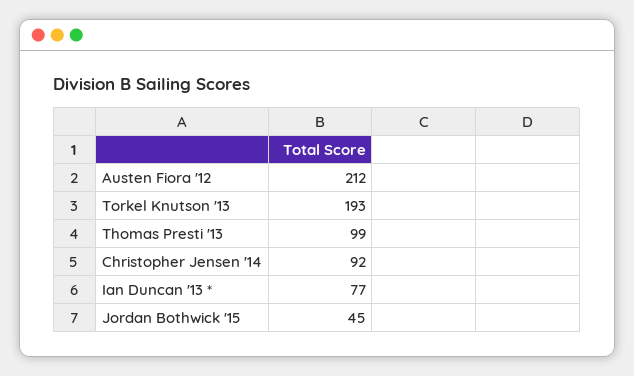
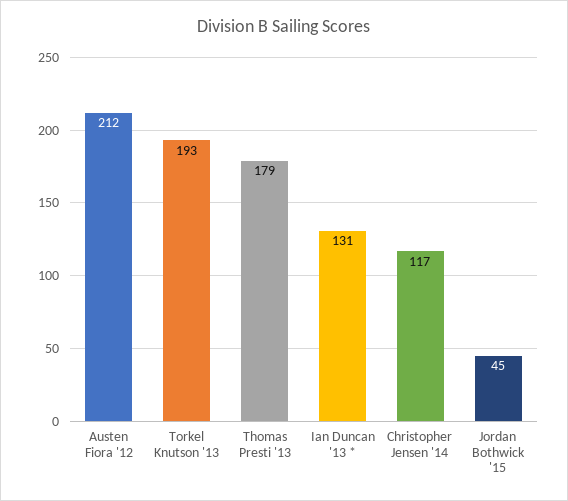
Thomas Presti '13: 99 -> 179
Christopher Jensen '14: 92 -> 117
Ian Duncan '13 *: 77 -> 131

